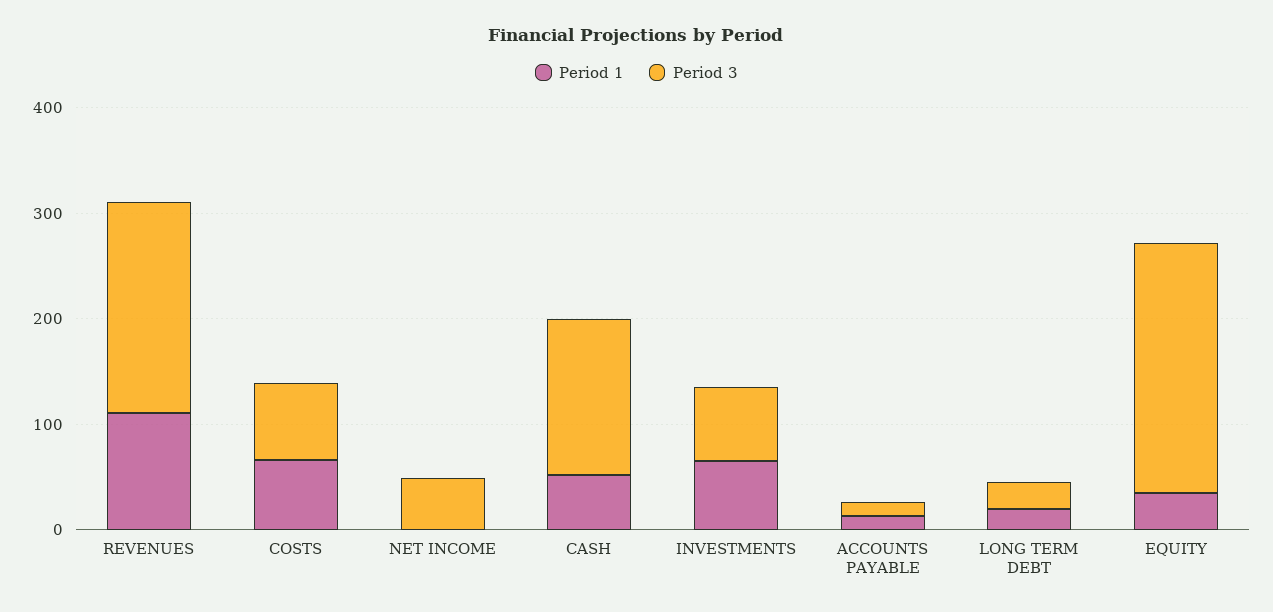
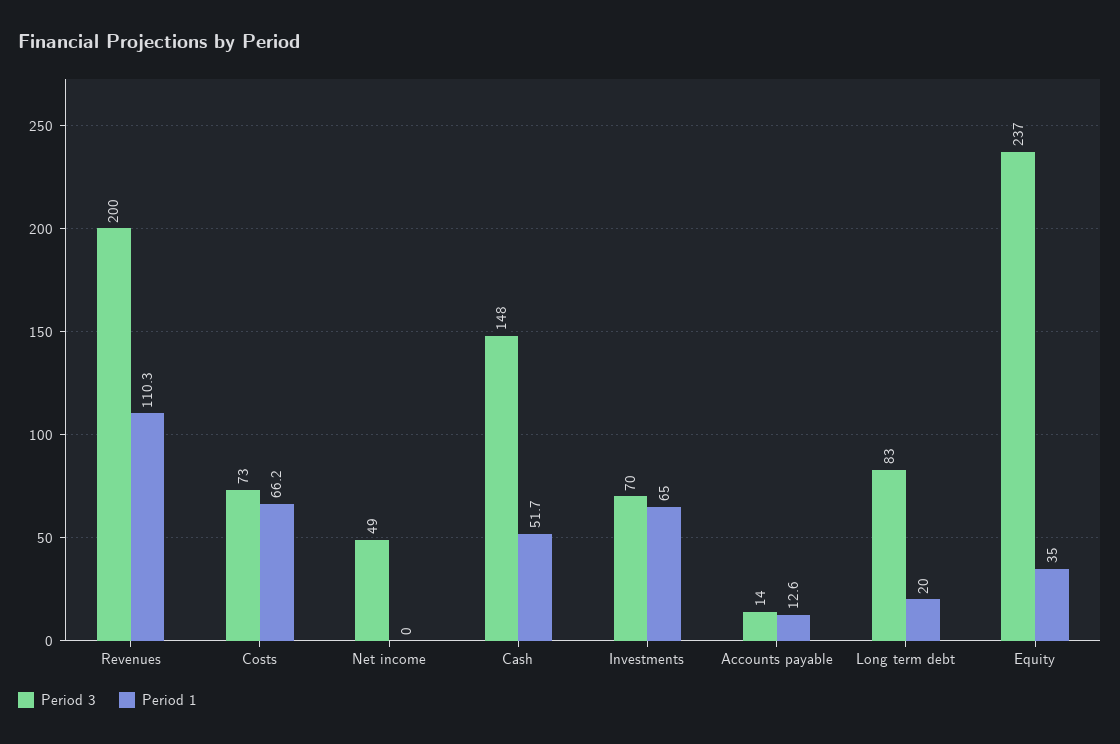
Period 3, LONG TERM DEBT: 20 -> 83

